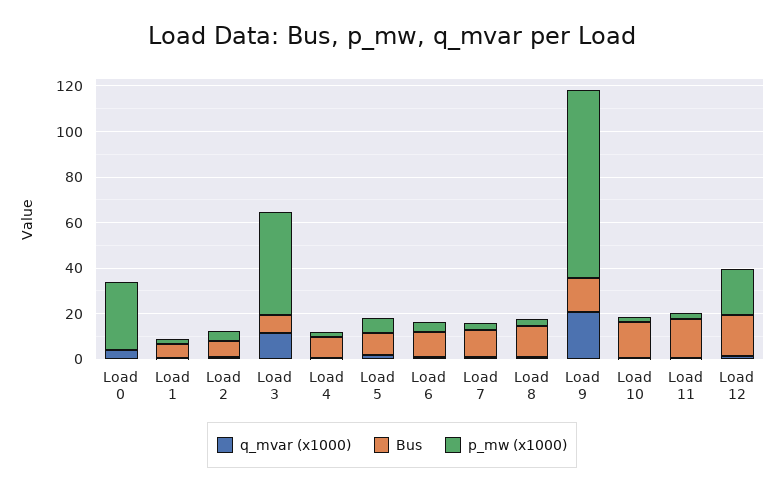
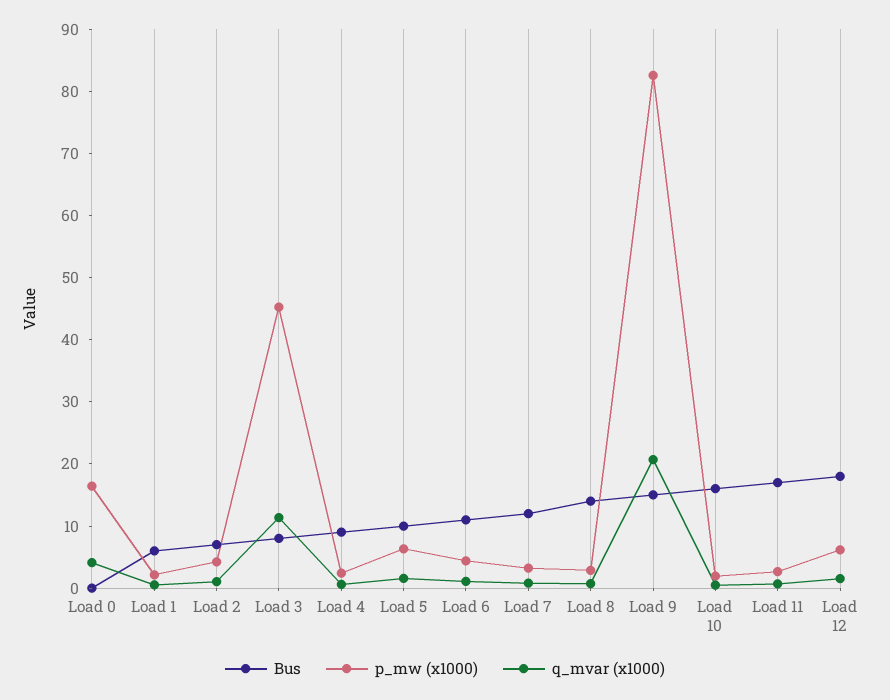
p_mw (x1000), Load 0: 30 -> 16
p_mw (x1000), Load 12: 20 -> 6

